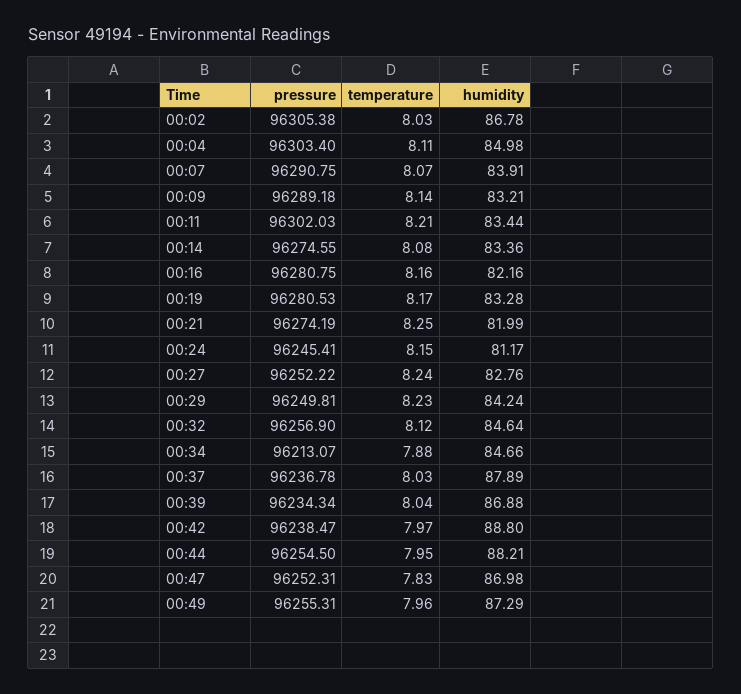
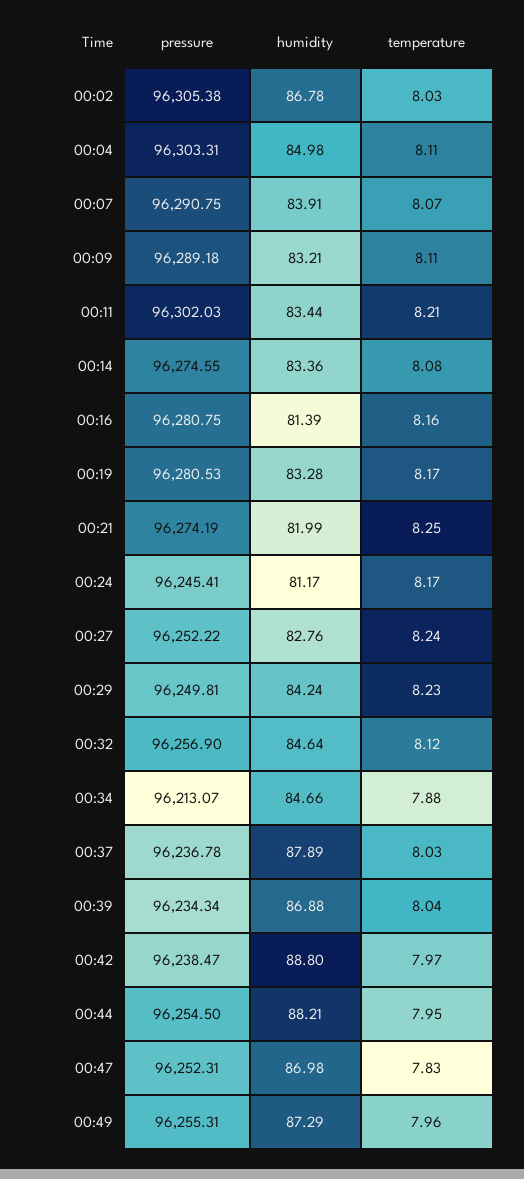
pressure, 00:04: 96303.4 -> 96303.31
temperature, 00:09: 8.14 -> 8.11
humidity, 00:16: 82.16 -> 81.39
temperature, 00:24: 8.15 -> 8.17

